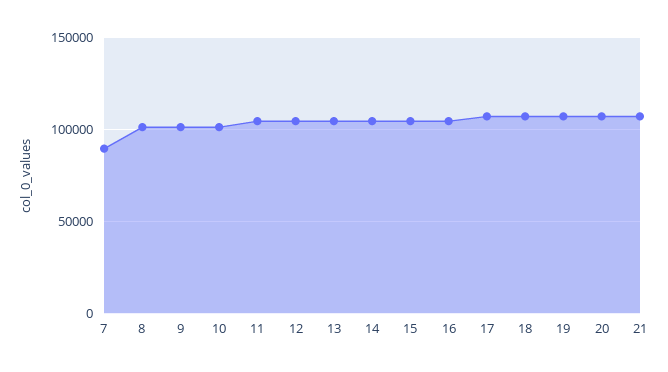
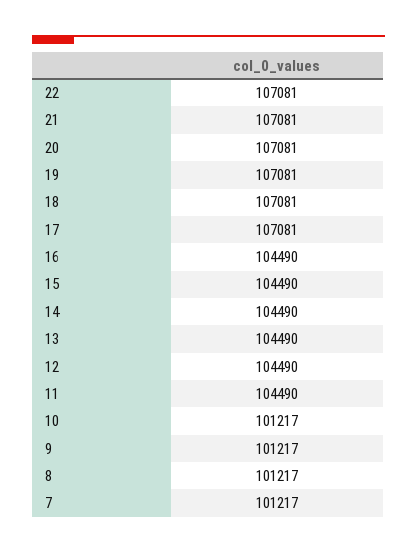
7: 90000 -> 101217
22: none -> 107081

